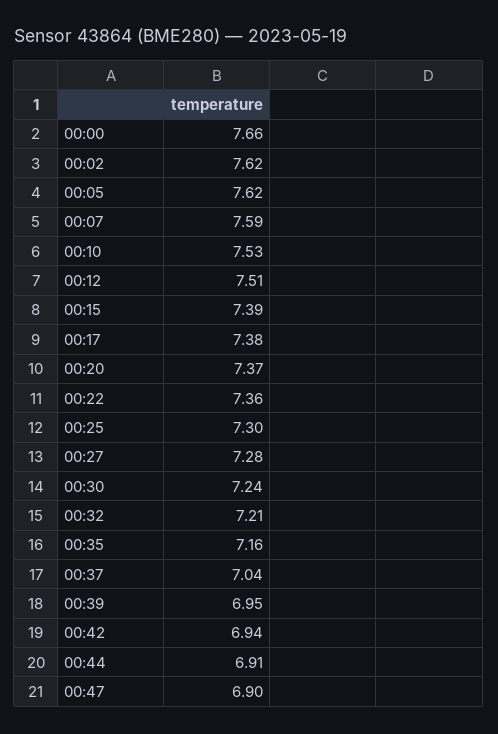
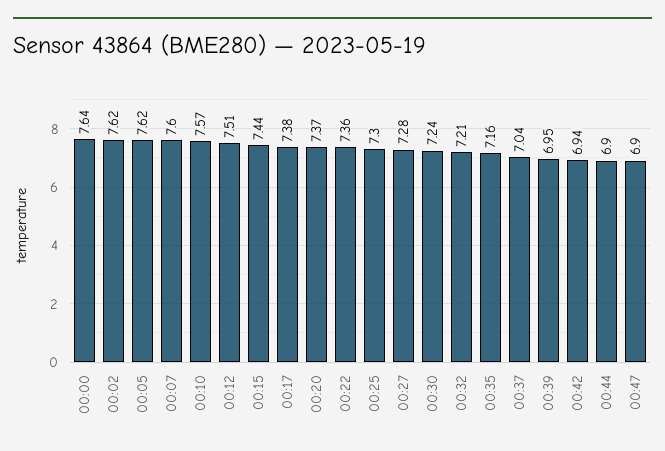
00:00: 7.66 -> 7.64
00:07: 7.59 -> 7.6
00:10: 7.53 -> 7.57
00:15: 7.39 -> 7.44
00:44: 6.91 -> 6.9

